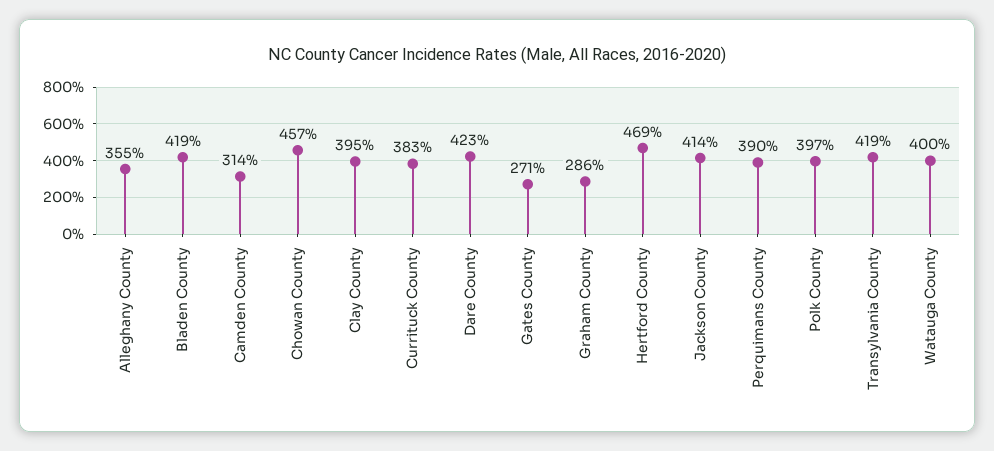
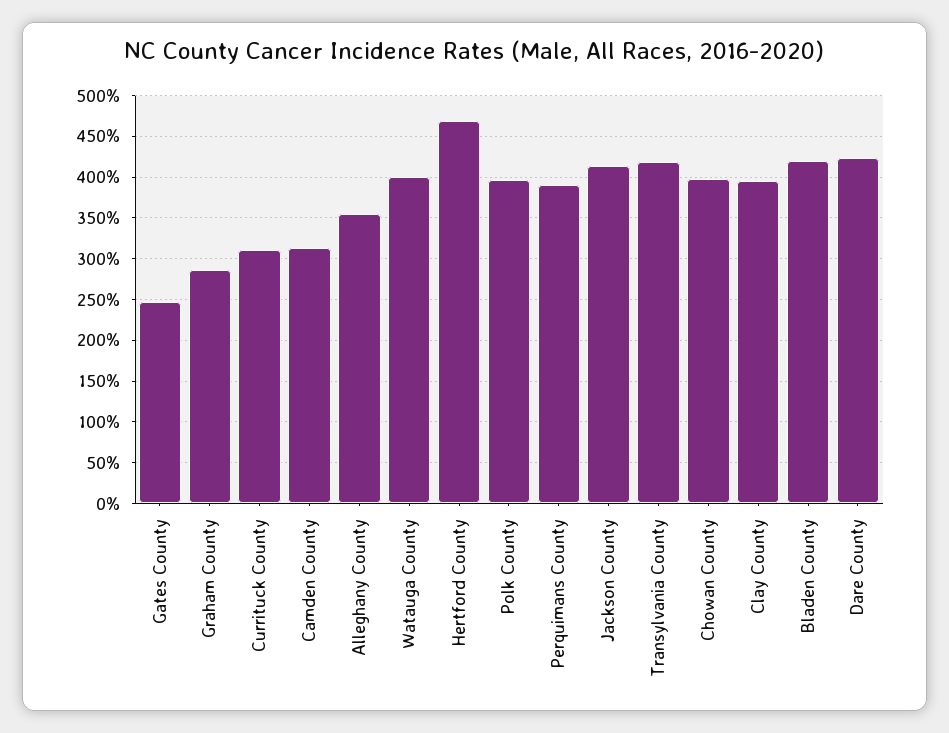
Chowan County: 457 -> 400
Currituck County: 383 -> 310
Gates County: 271 -> 250

